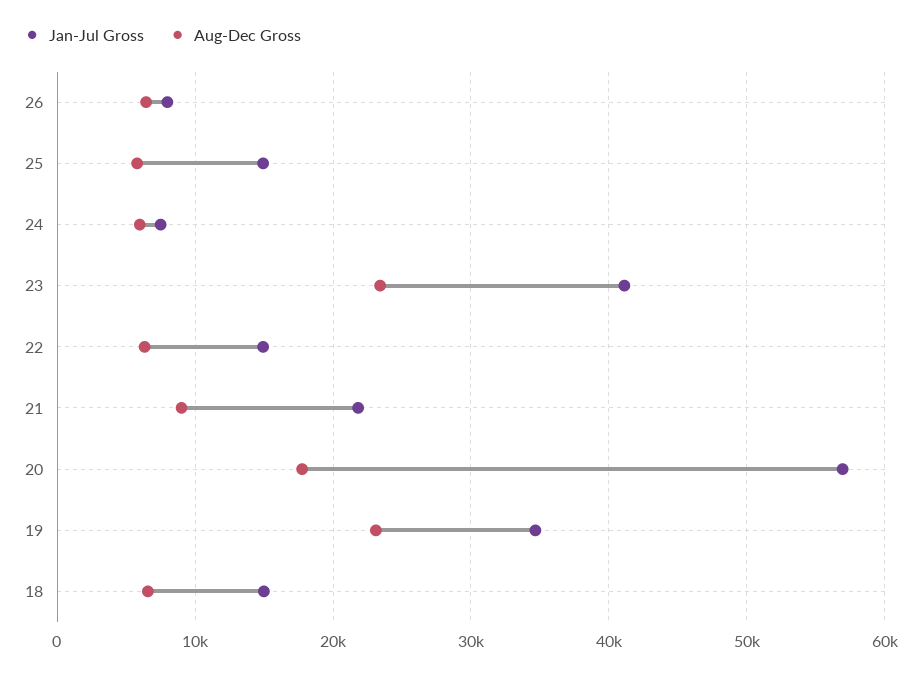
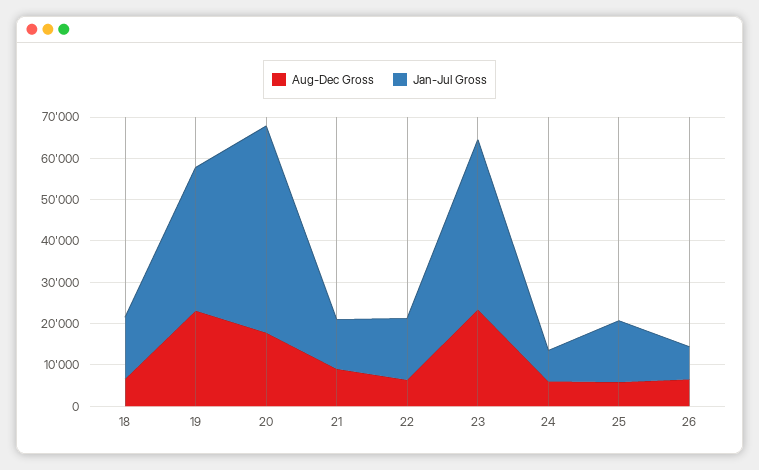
Jan-Jul Gross, 21: 22000 -> 12000
Jan-Jul Gross, 20: 57000 -> 50000

